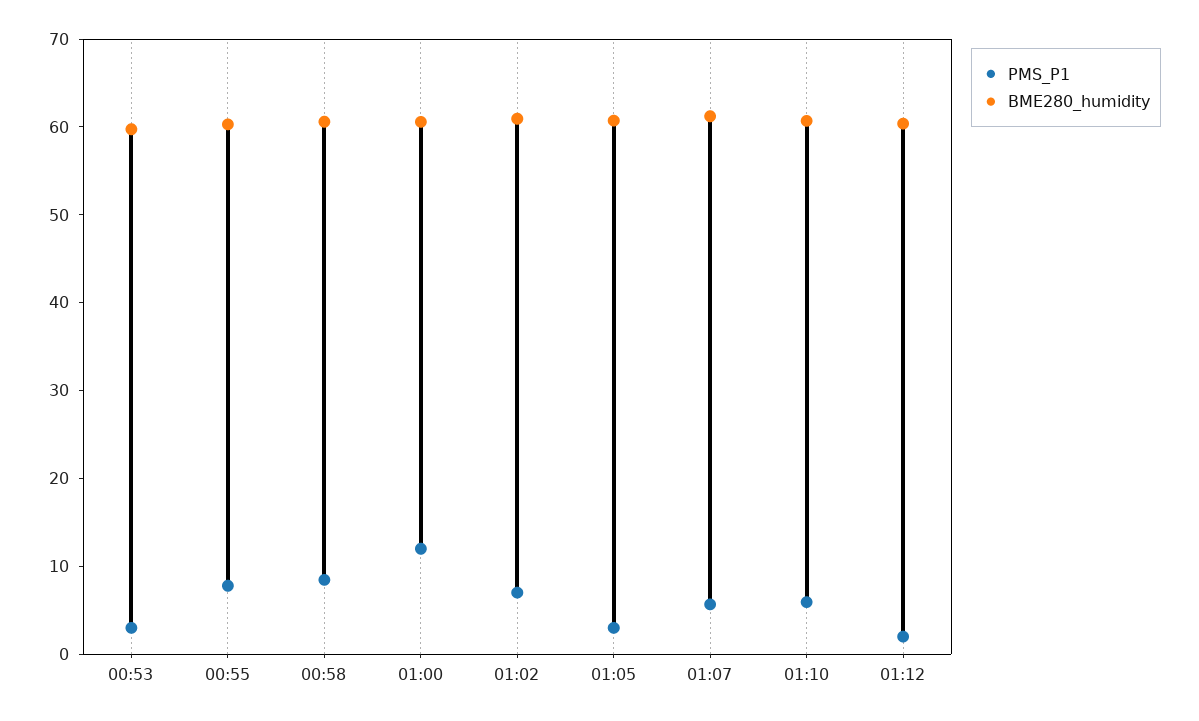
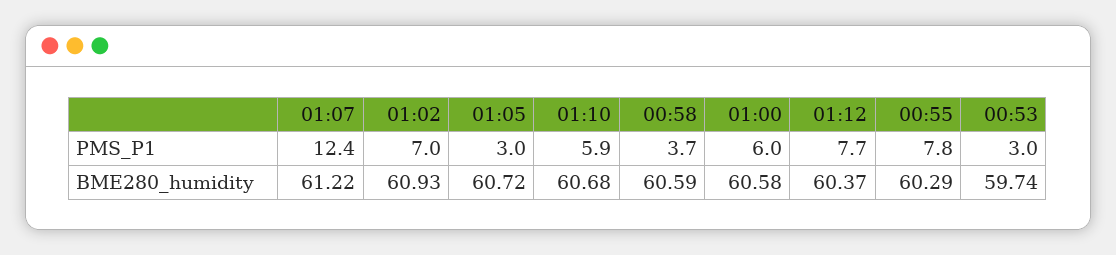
PMS_P1, 00:58: 8 -> 3.7
PMS_P1, 01:00: 12 -> 6
PMS_P1, 01:07: 6 -> 12.4
PMS_P1, 01:12: 2 -> 7.7

